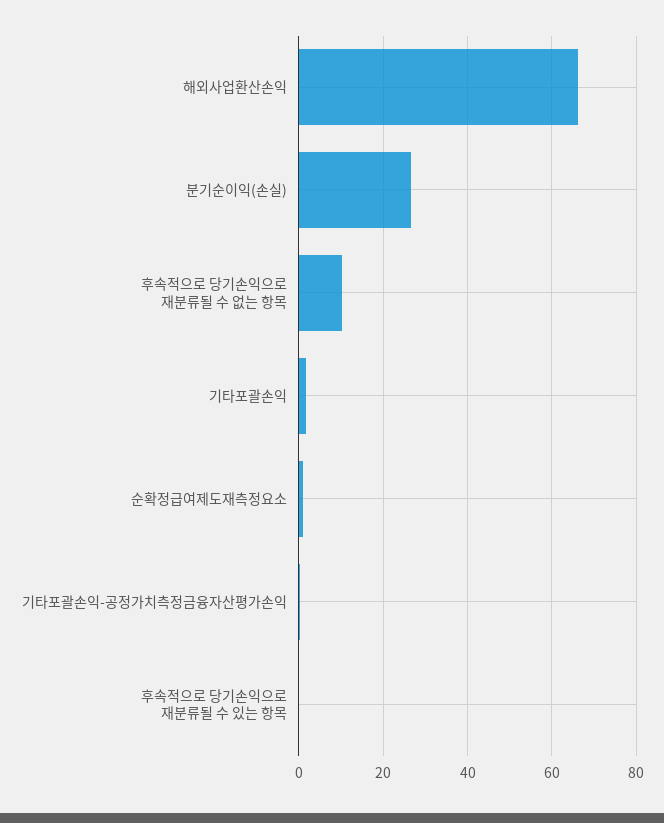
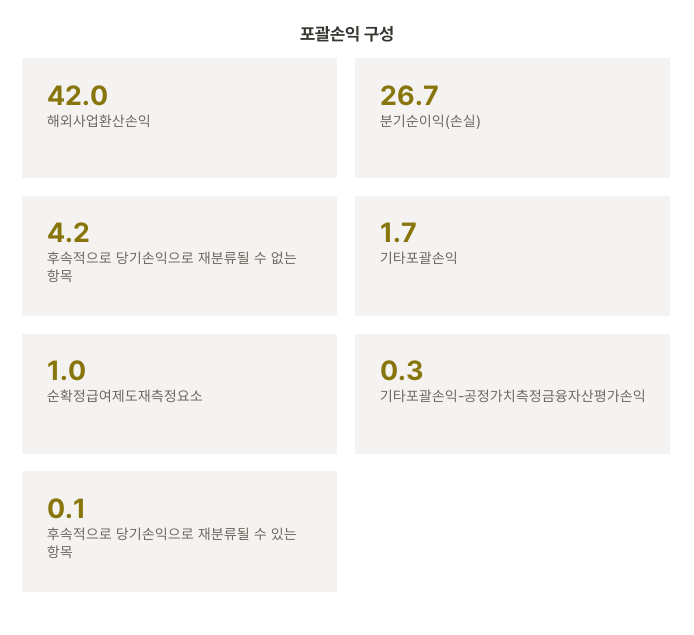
해외사업환산손익: 66 -> 42
후속적으로 당기손익으로 재분류될 수 없는 항목: 10 -> 4.2

